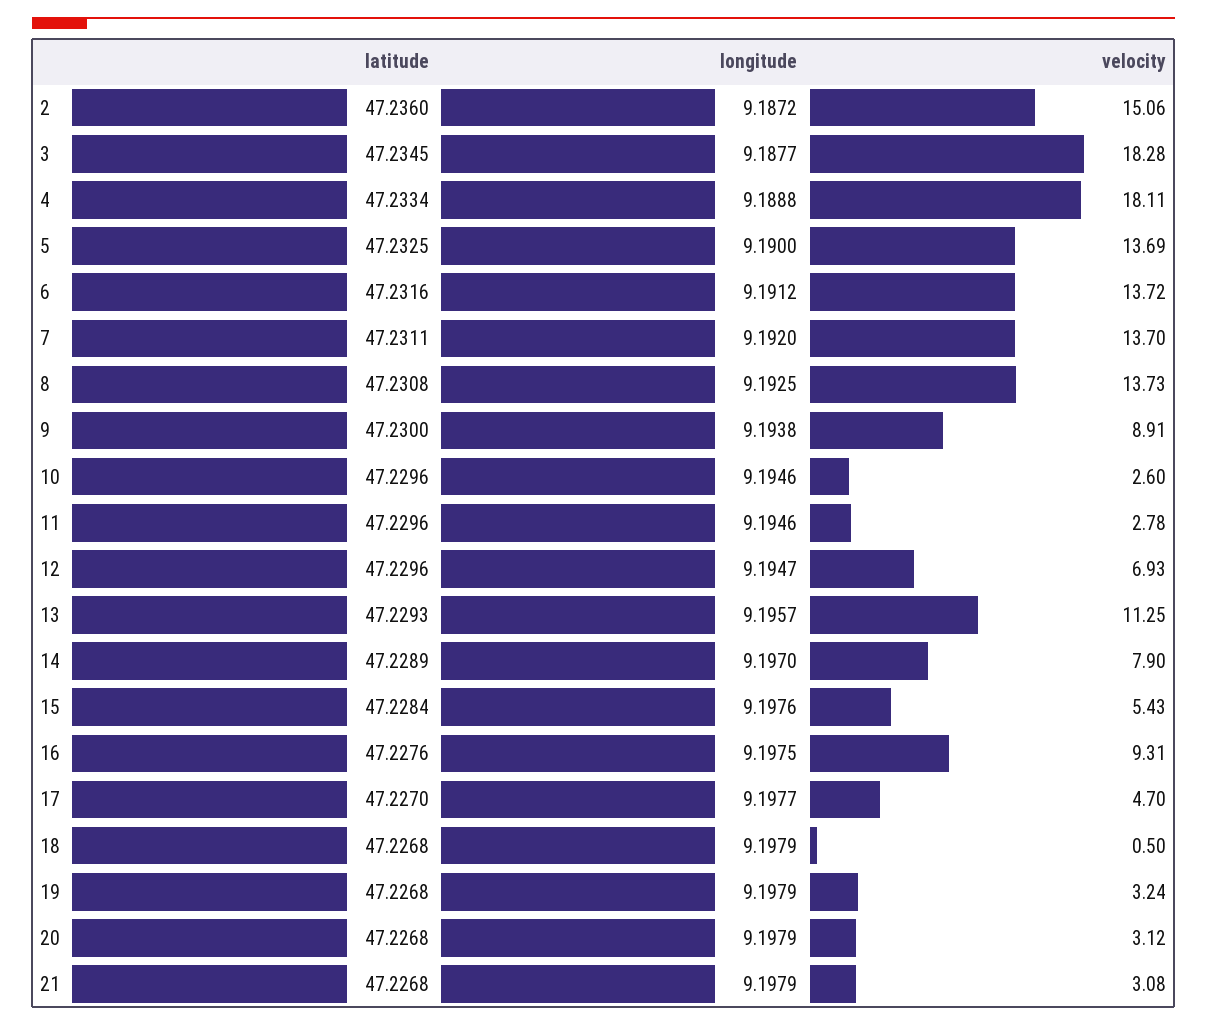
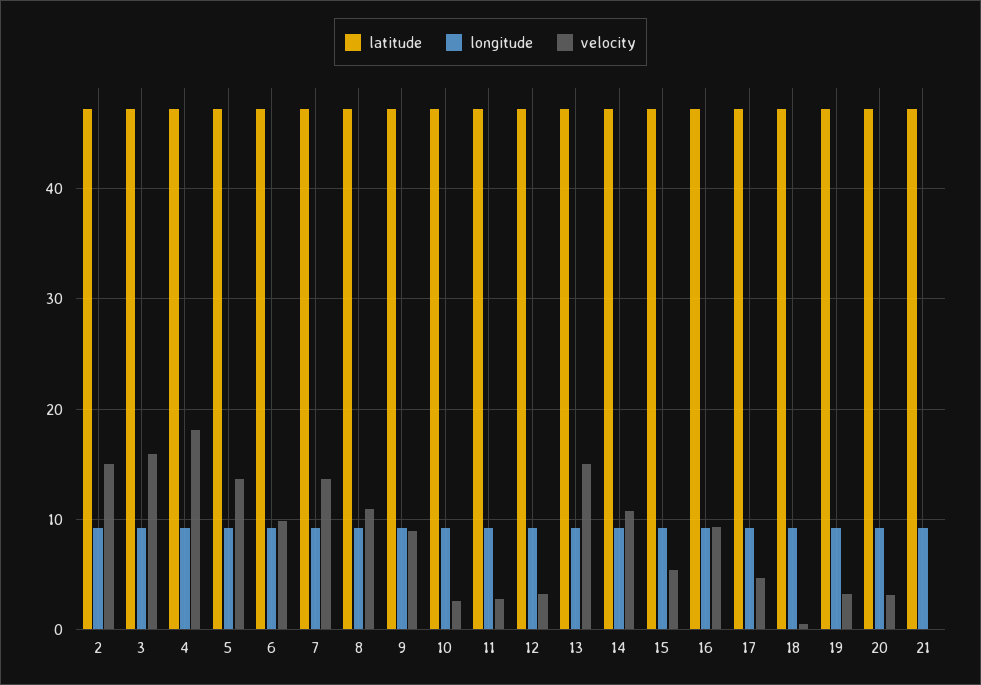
velocity, 3: 18.28 -> 16
velocity, 6: 13.72 -> 10
velocity, 8: 13.73 -> 11
velocity, 12: 6.93 -> 3
velocity, 13: 11.25 -> 15
velocity, 14: 7.9 -> 11
velocity, 21: 3.08 -> 0

